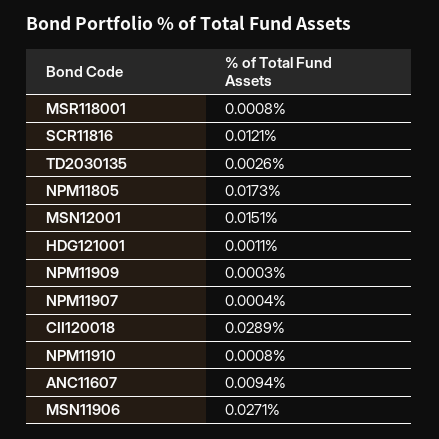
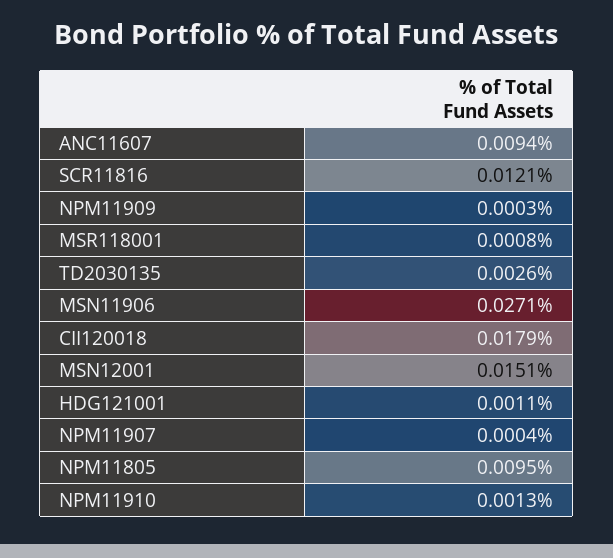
NPM11805: 0.0173 -> 0.0095
CII120018: 0.0289 -> 0.0179
NPM11910: 0.0008 -> 0.0013

